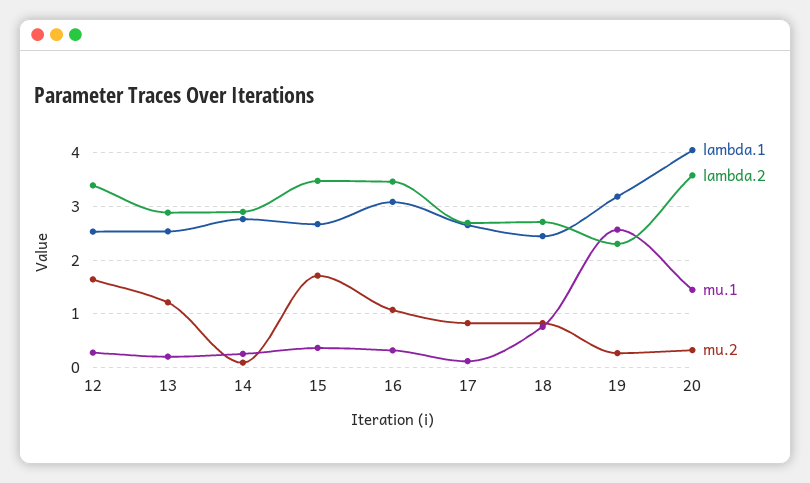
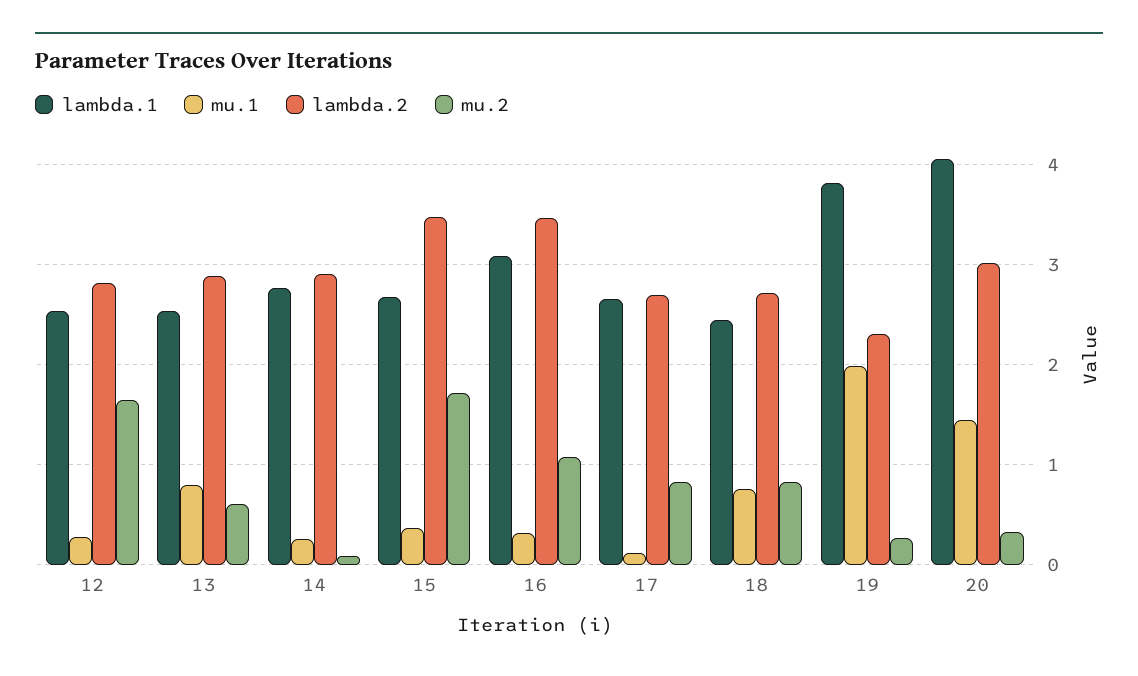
lambda.2, 12: 3.4 -> 2.8
mu.1, 13: 0.2 -> 0.8
mu.2, 13: 1.2 -> 0.6
lambda.1, 19: 3.2 -> 3.8
mu.1, 19: 2.6 -> 2
lambda.2, 20: 3.6 -> 3

